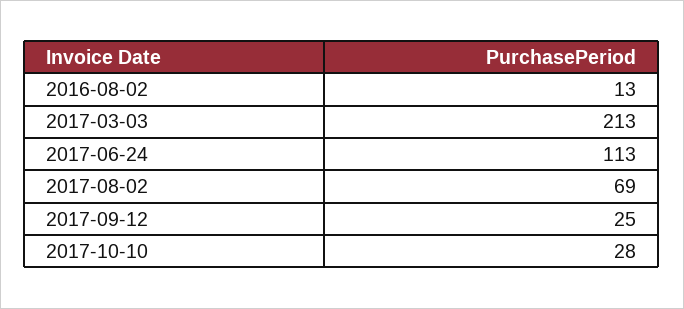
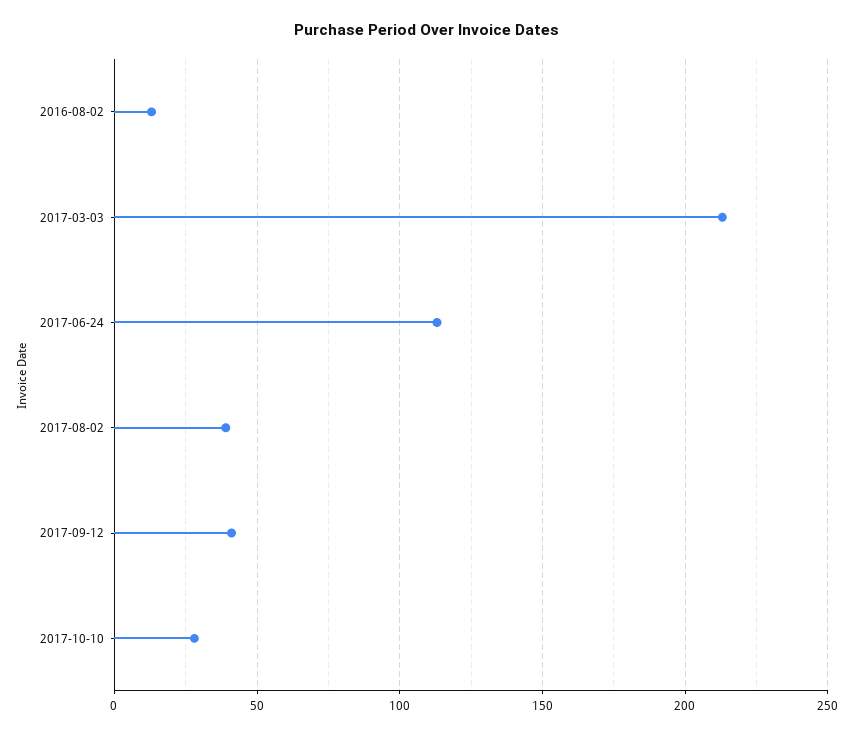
2017-08-02: 69 -> 40
2017-09-12: 25 -> 40

